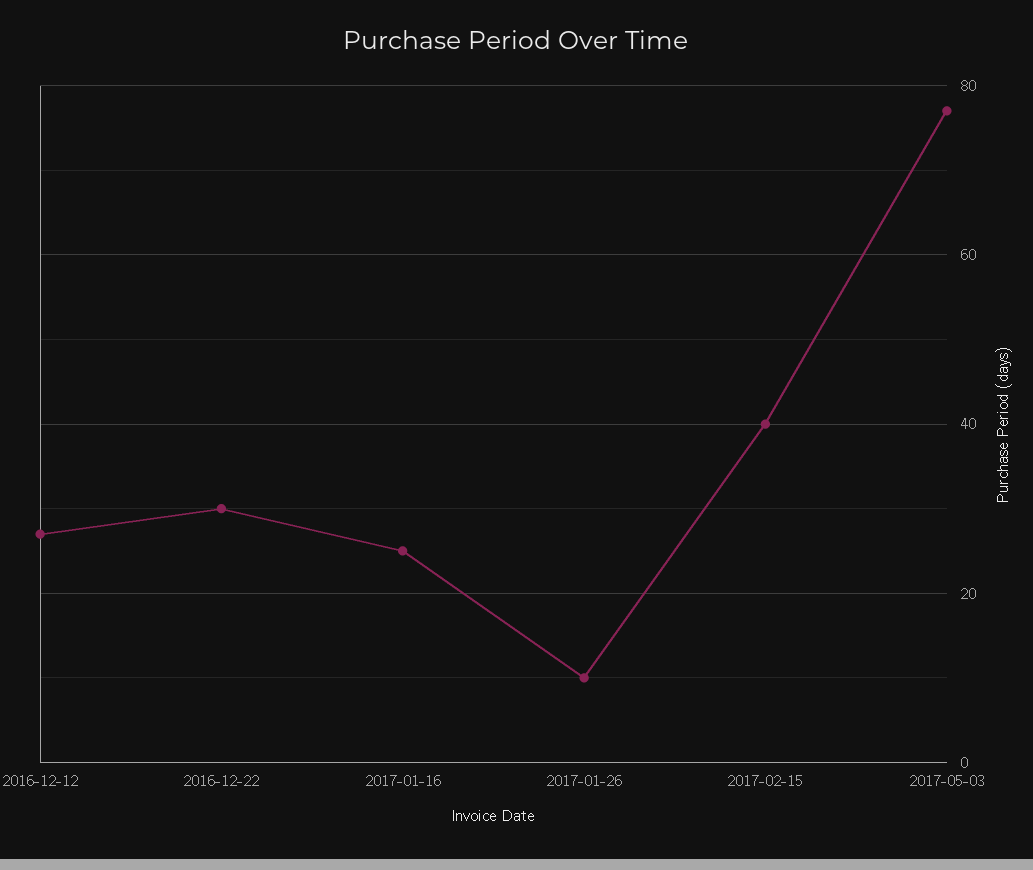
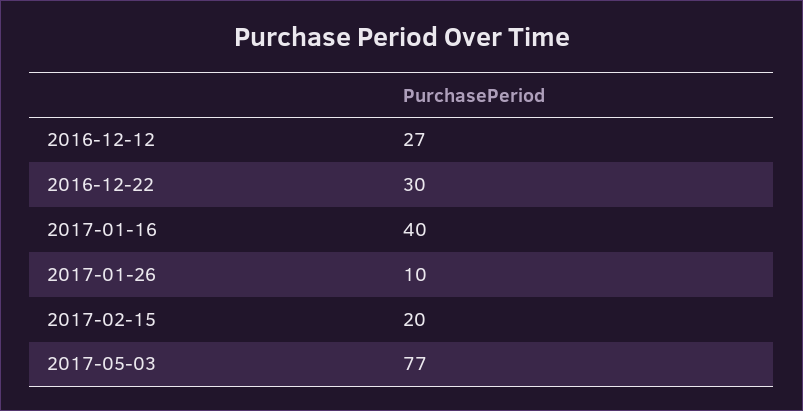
2017-01-16: 25 -> 40
2017-02-15: 40 -> 20

